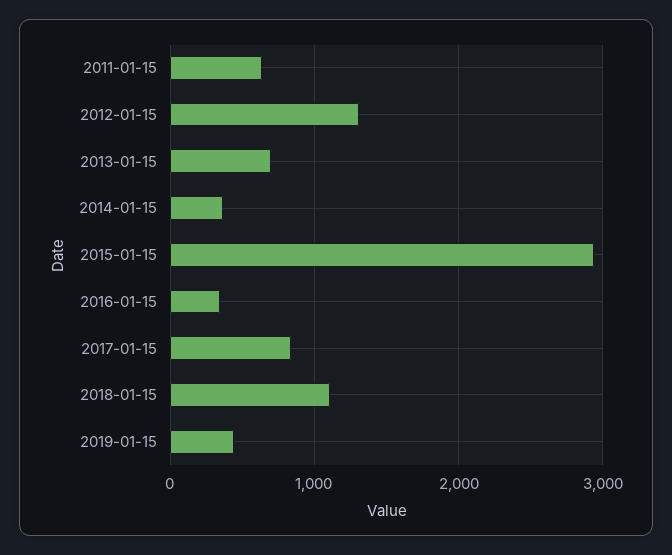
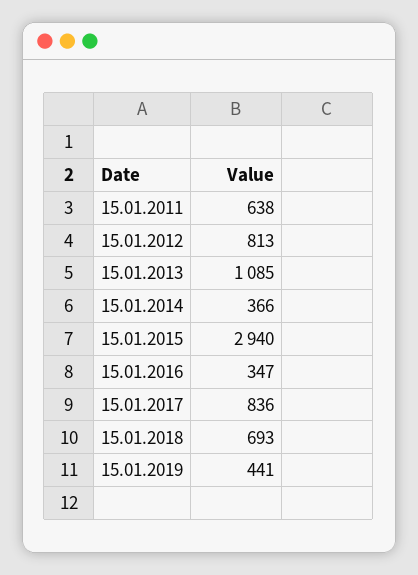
2012-01-15: 1300 -> 813
2013-01-15: 700 -> 1085
2018-01-15: 1100 -> 693

